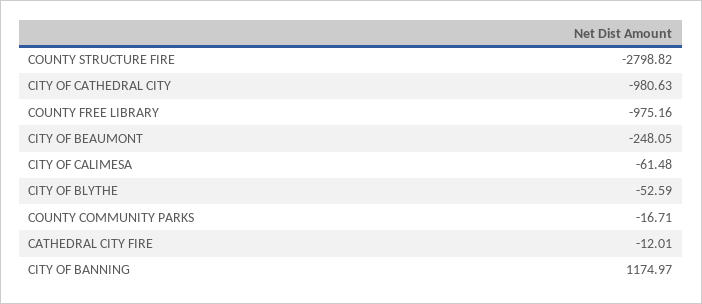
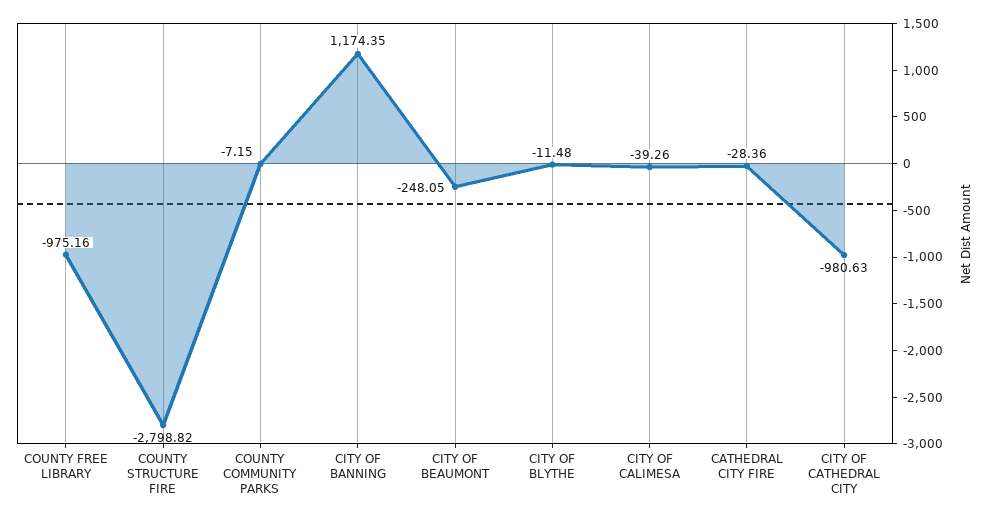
CITY OF CALIMESA: -61.48 -> -39.26
CITY OF BLYTHE: -52.59 -> -11.48
COUNTY COMMUNITY PARKS: -16.71 -> -7.15
CATHEDRAL CITY FIRE: -12.01 -> -28.36
CITY OF BANNING: 1174.97 -> 1174.35

